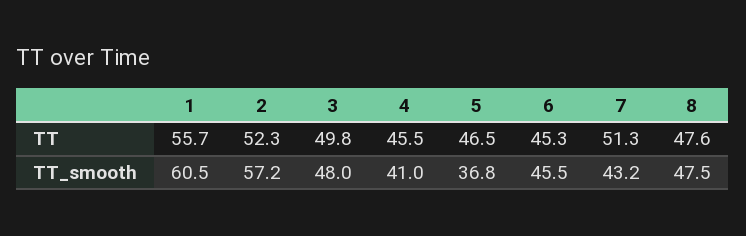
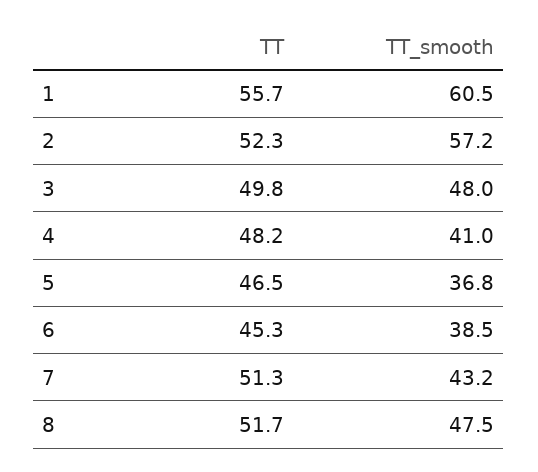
4, TT: 45.5 -> 48.2
8, TT: 47.6 -> 51.7
6, TT_smooth: 45.5 -> 38.5

